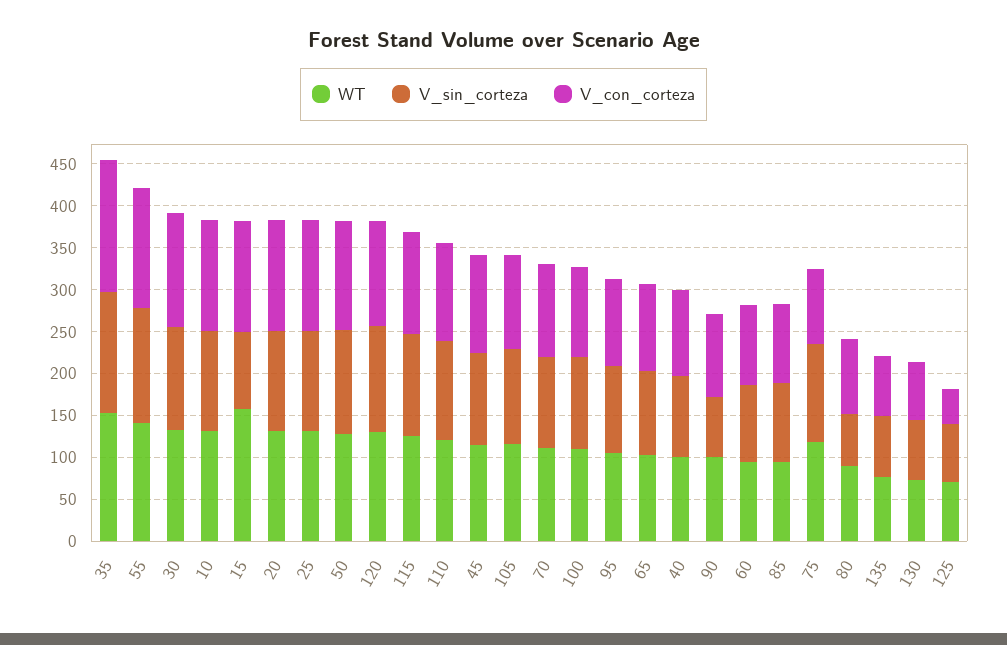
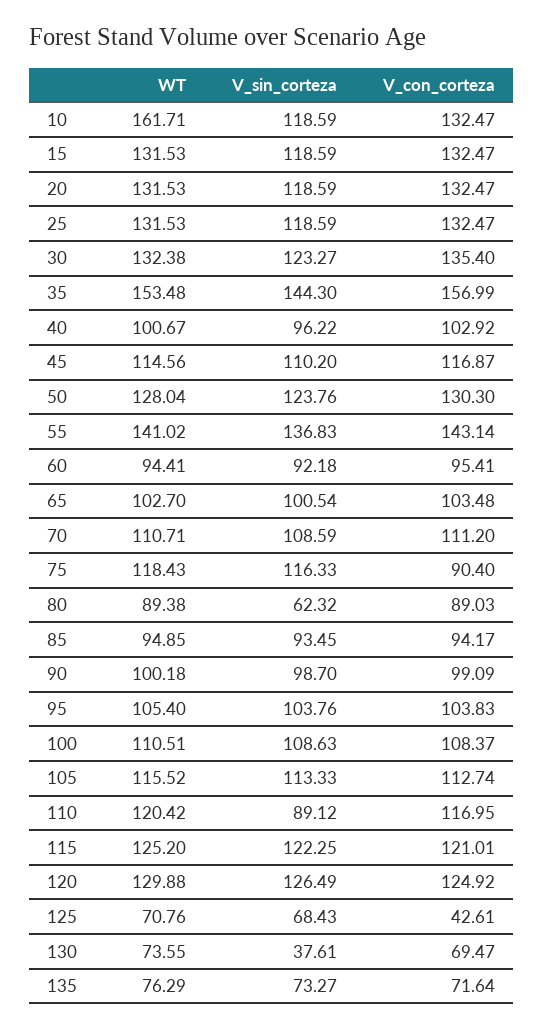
WT, 10: 130 -> 161.71
WT, 15: 160 -> 131.53
V_sin_corteza, 15: 90 -> 118.59
V_sin_corteza, 110: 120 -> 89.12
V_sin_corteza, 90: 70 -> 98.7
V_sin_corteza, 130: 70 -> 37.61

